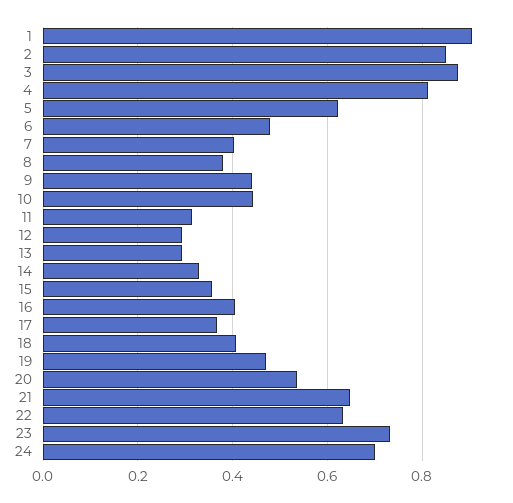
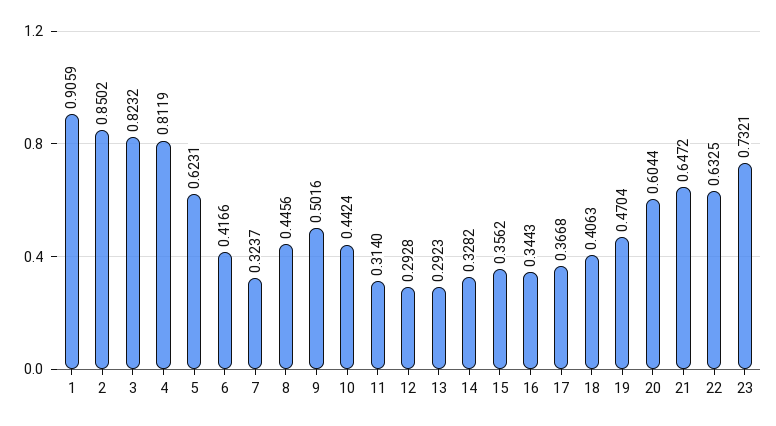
3: 0.88 -> 0.8232
6: 0.48 -> 0.4166
7: 0.4 -> 0.3237
8: 0.38 -> 0.4456
9: 0.44 -> 0.5016
16: 0.4 -> 0.3443
20: 0.54 -> 0.6044
24: 0.7 -> none

